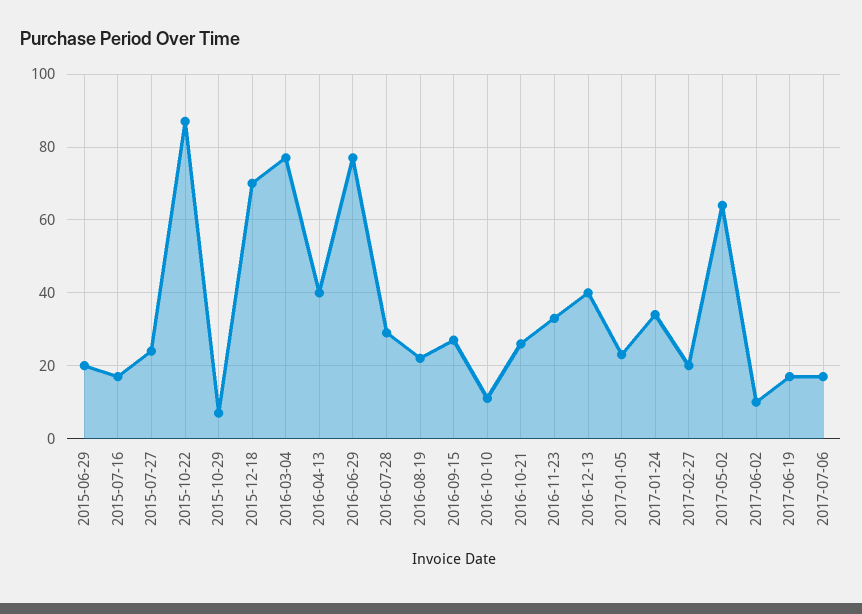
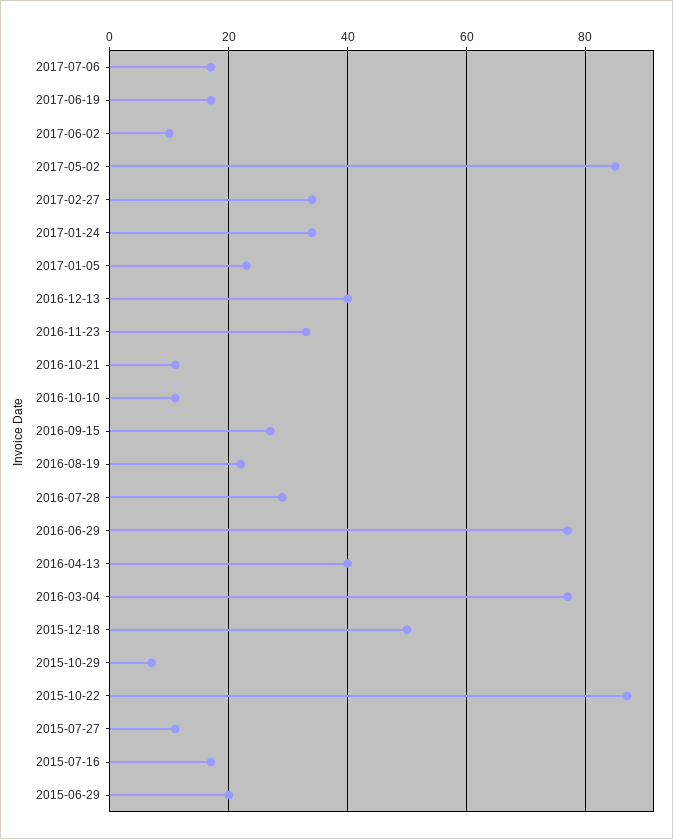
2015-07-27: 25 -> 10
2015-12-18: 70 -> 50
2016-10-21: 25 -> 10
2017-02-27: 20 -> 35
2017-05-02: 65 -> 85

